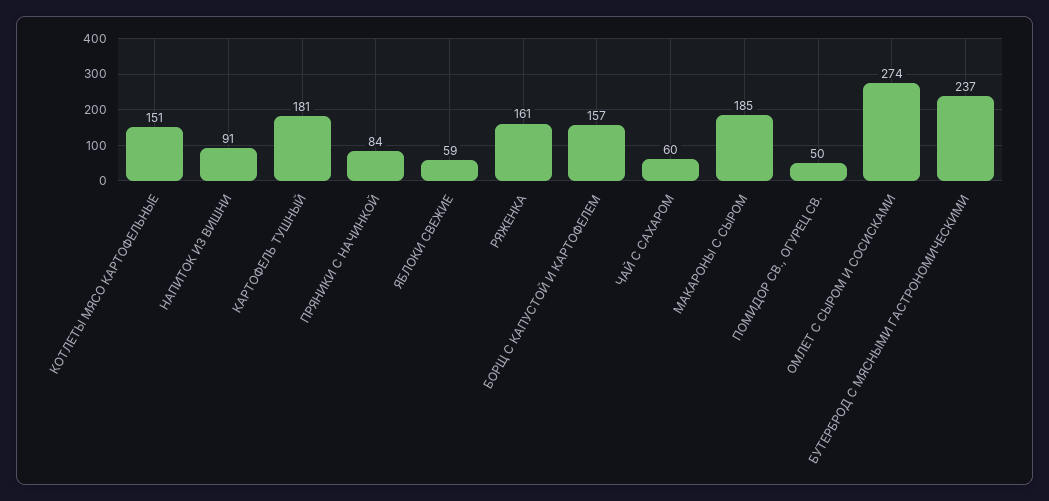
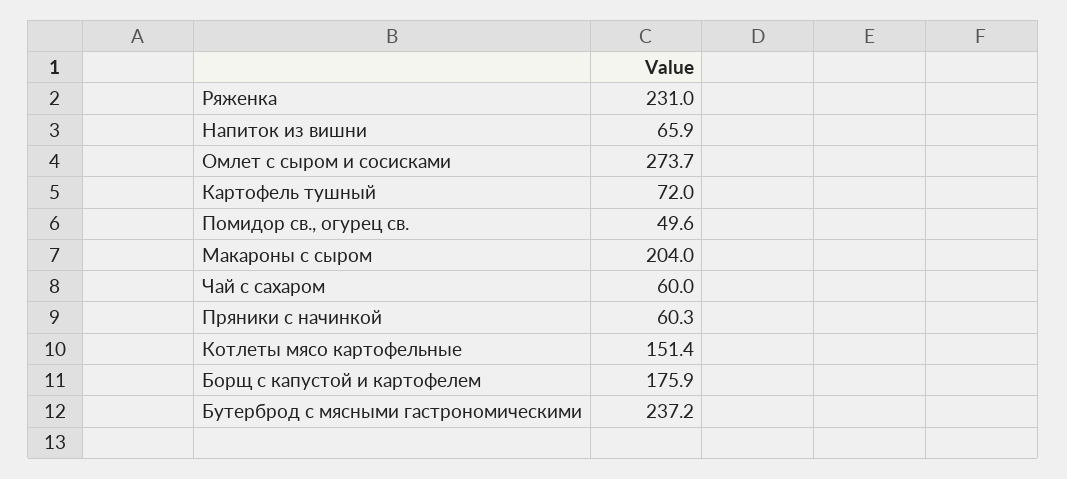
НАПИТОК ИЗ ВИШНИ: 91 -> 65.9
КАРТОФЕЛЬ ТУШНЫЙ: 181 -> 72
ПРЯНИКИ С НАЧИНКОЙ: 84 -> 60.3
ЯБЛОКИ СВЕЖИЕ: 59 -> none
РЯЖЕНКА: 161 -> 231
БОРЩ С КАПУСТОЙ И КАРТОФЕЛЕМ: 157 -> 175.9
МАКАРОНЫ С СЫРОМ: 185 -> 204

